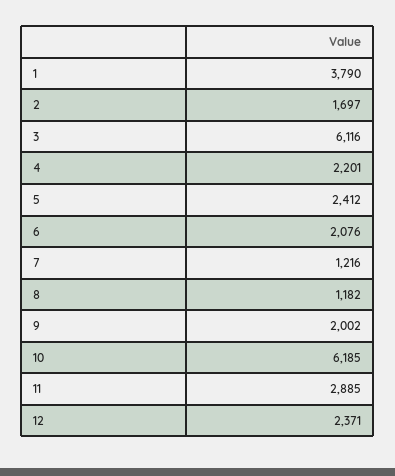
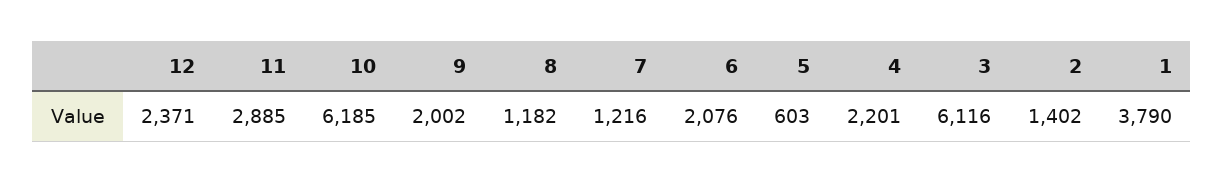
2: 1697 -> 1402
5: 2412 -> 603

